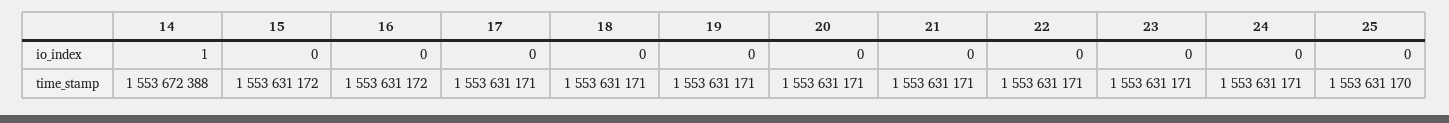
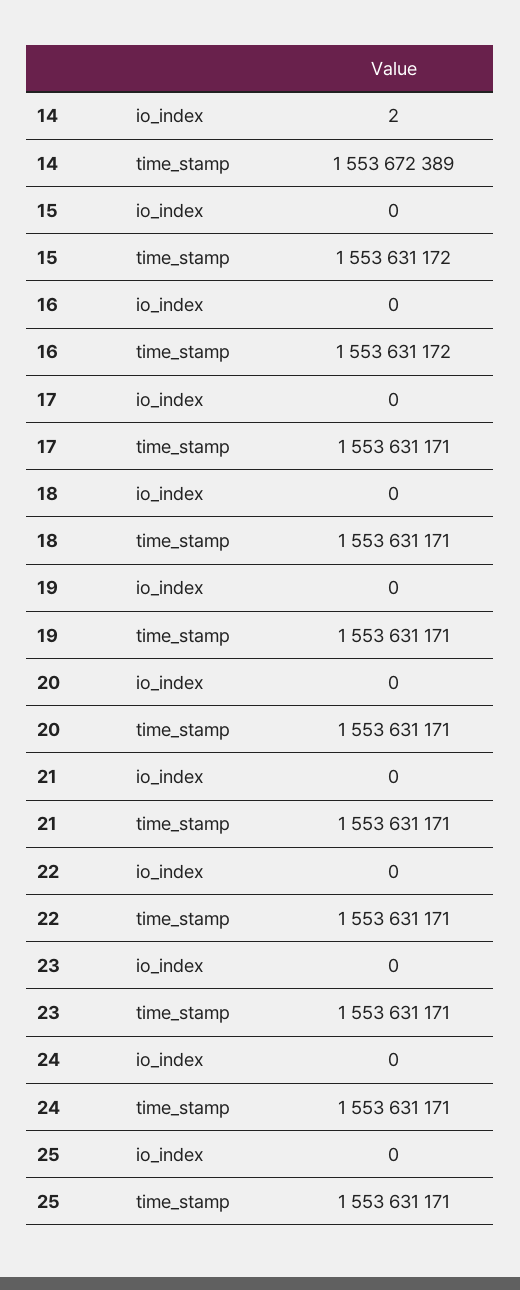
14, io_index: 1 -> 2
14, time_stamp: 1553672388 -> 1553672389
25, time_stamp: 1553631170 -> 1553631171

